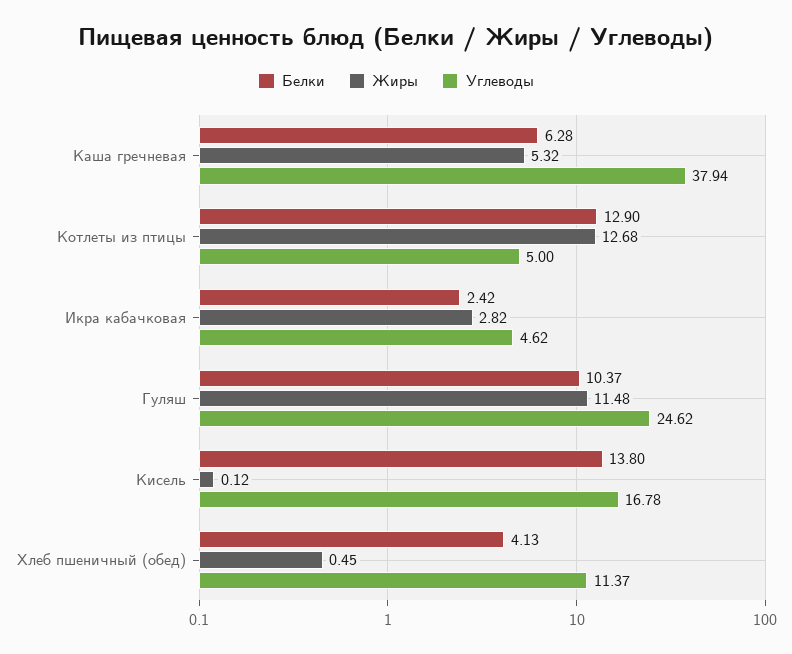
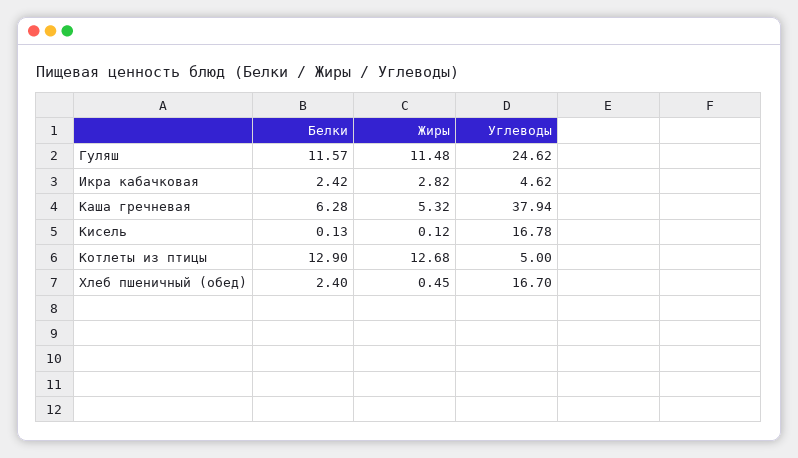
Белки, Гуляш: 10.37 -> 11.57
Белки, Кисель: 13.8 -> 0.13
Белки, Хлеб пшеничный (обед): 4.13 -> 2.4
Углеводы, Хлеб пшеничный (обед): 11.37 -> 16.7

